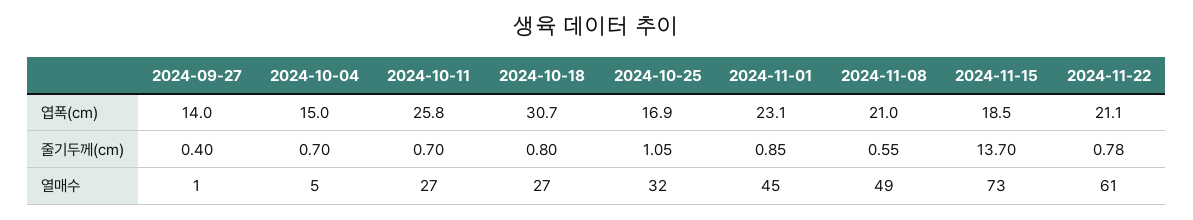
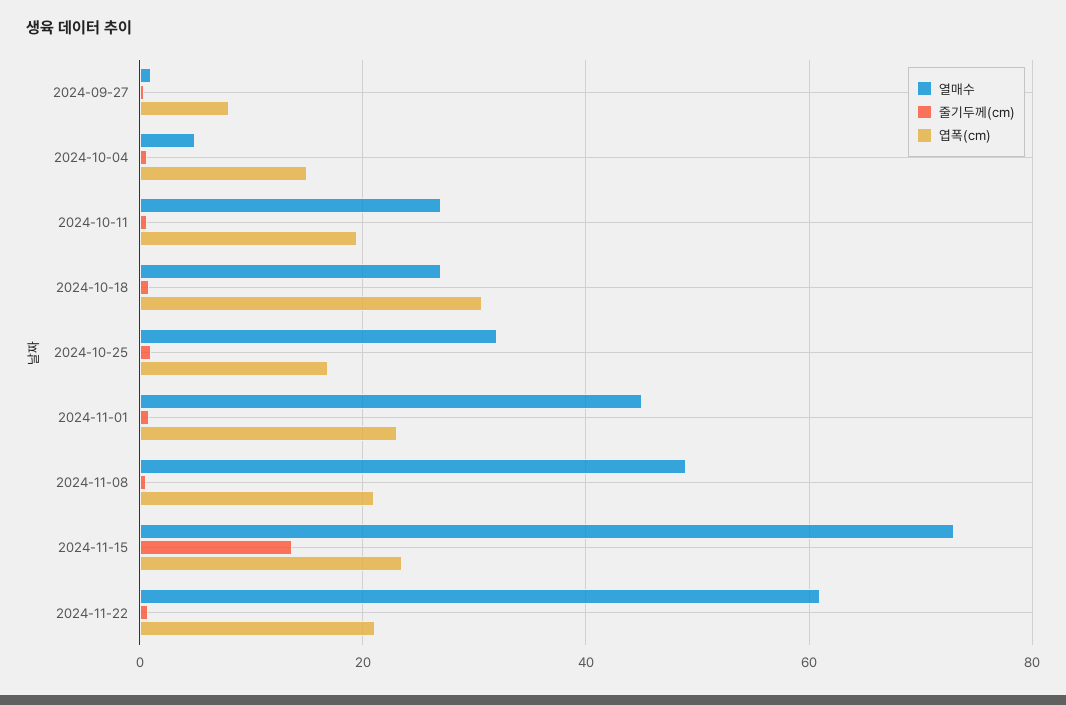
엽폭(cm), 2024-09-27: 14 -> 8
엽폭(cm), 2024-10-11: 25.8 -> 20
엽폭(cm), 2024-11-15: 18.5 -> 24

